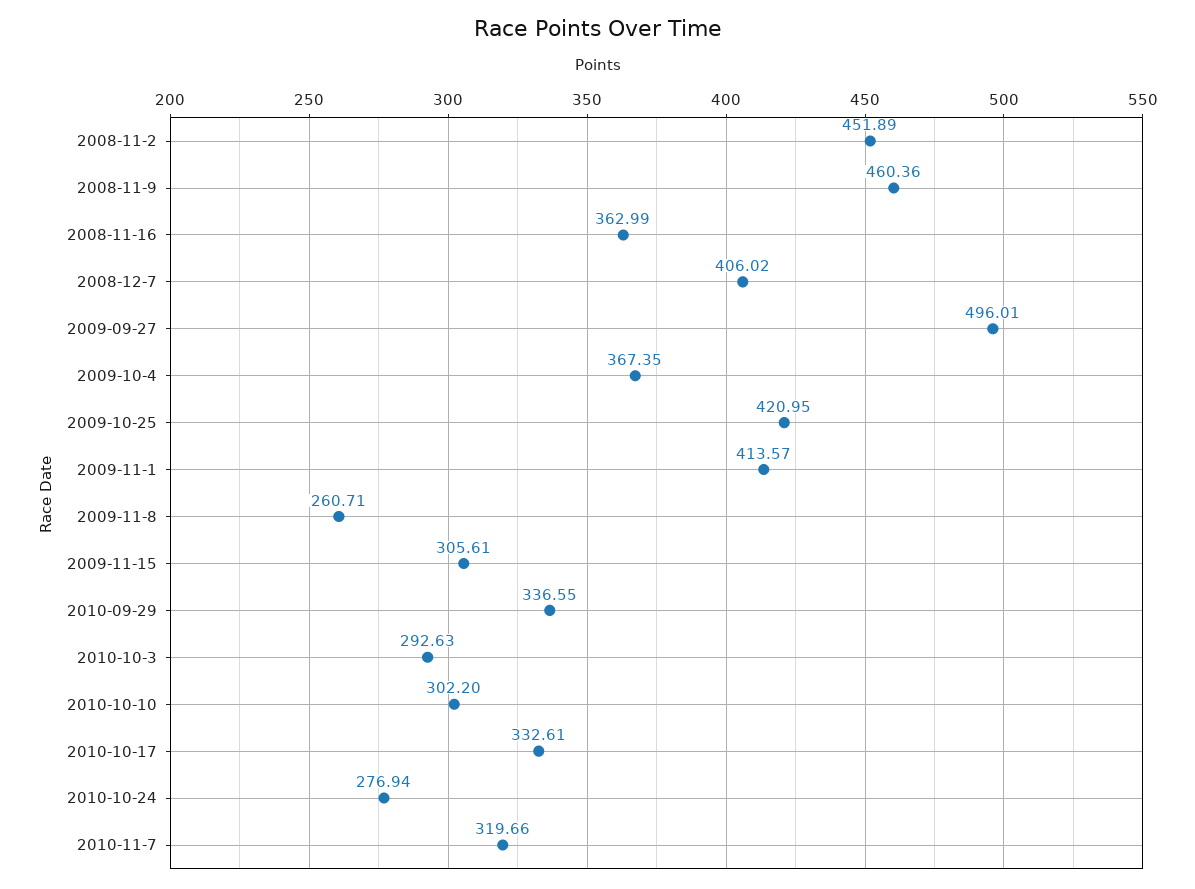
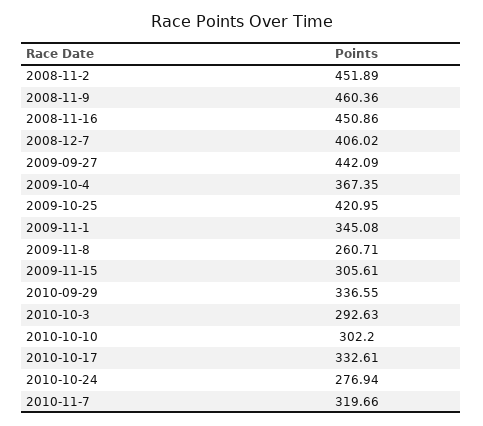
2008-11-16: 362.99 -> 450.86
2009-09-27: 496.01 -> 442.09
2009-11-1: 413.57 -> 345.08

